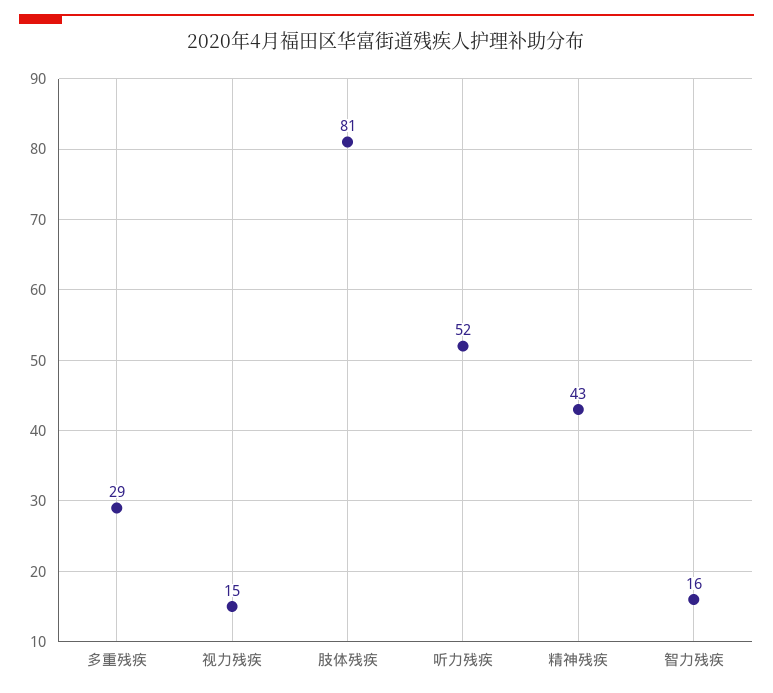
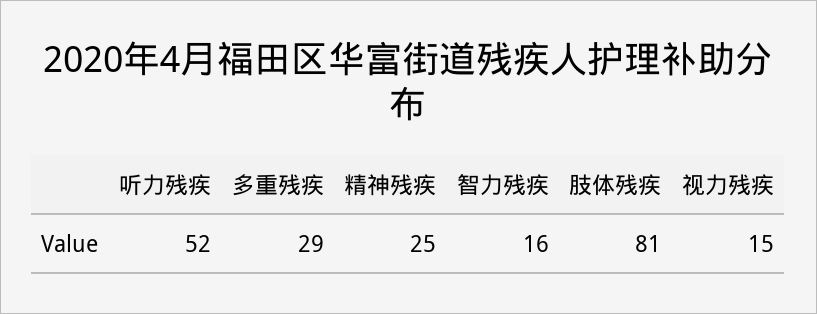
精神残疾: 43 -> 25

